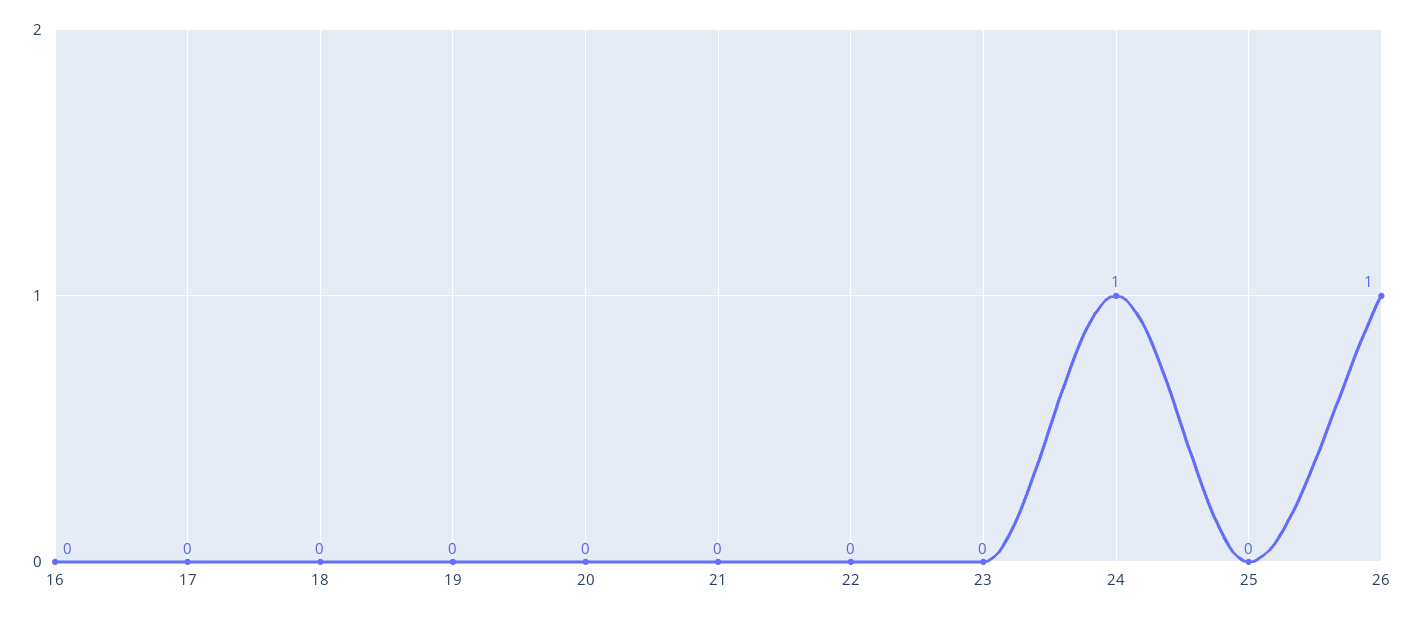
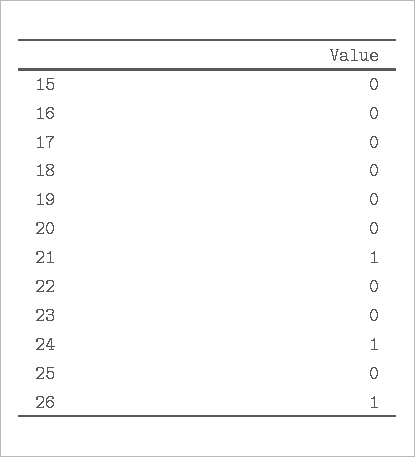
21: 0 -> 1
15: none -> 0

